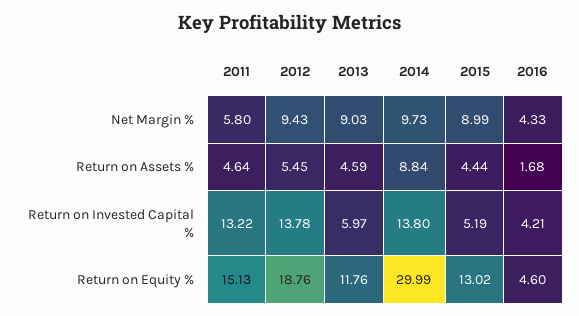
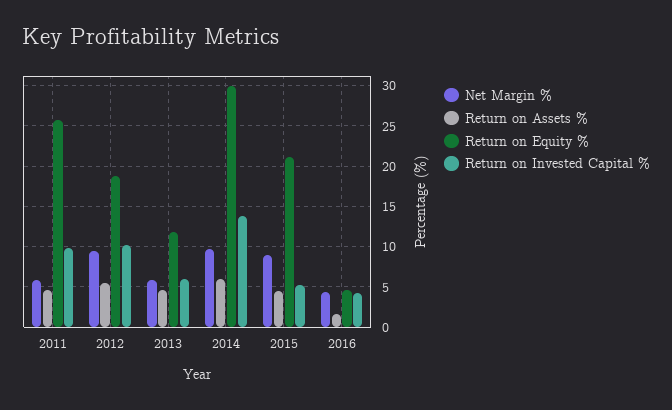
Net Margin %, 2013: 9.03 -> 6
Return on Assets %, 2014: 8.84 -> 6
Return on Invested Capital %, 2011: 13.22 -> 10
Return on Invested Capital %, 2012: 13.78 -> 10
Return on Equity %, 2011: 15.13 -> 26
Return on Equity %, 2015: 13.02 -> 21

